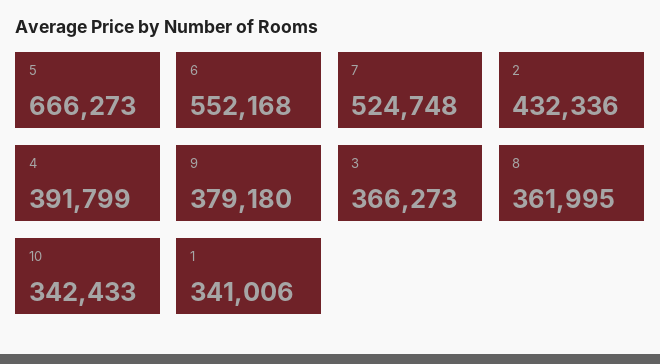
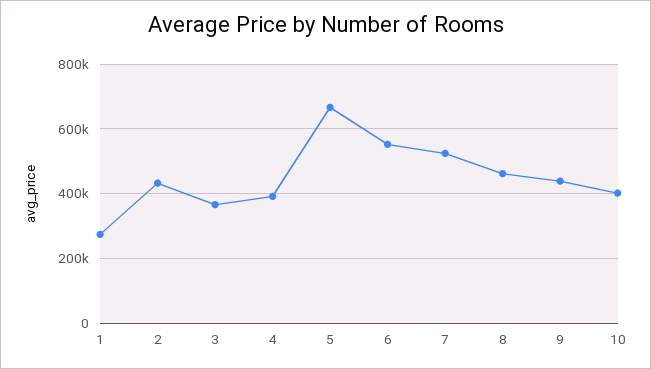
9: 379180 -> 440000
8: 361995 -> 460000
10: 342433 -> 400000
1: 341006 -> 280000

